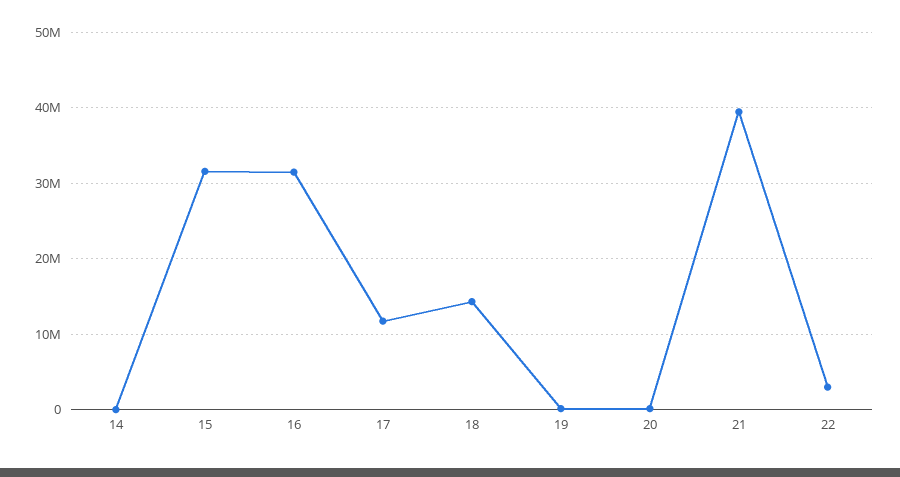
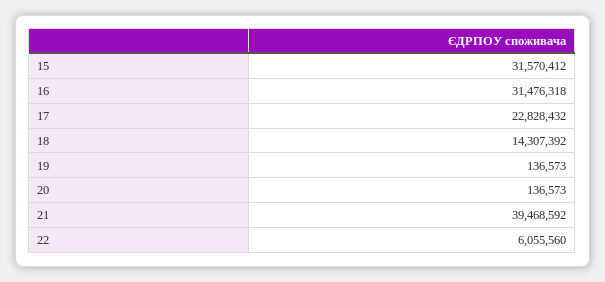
14: 0 -> none
17: 12000000 -> 22828432
22: 3000000 -> 6055560

